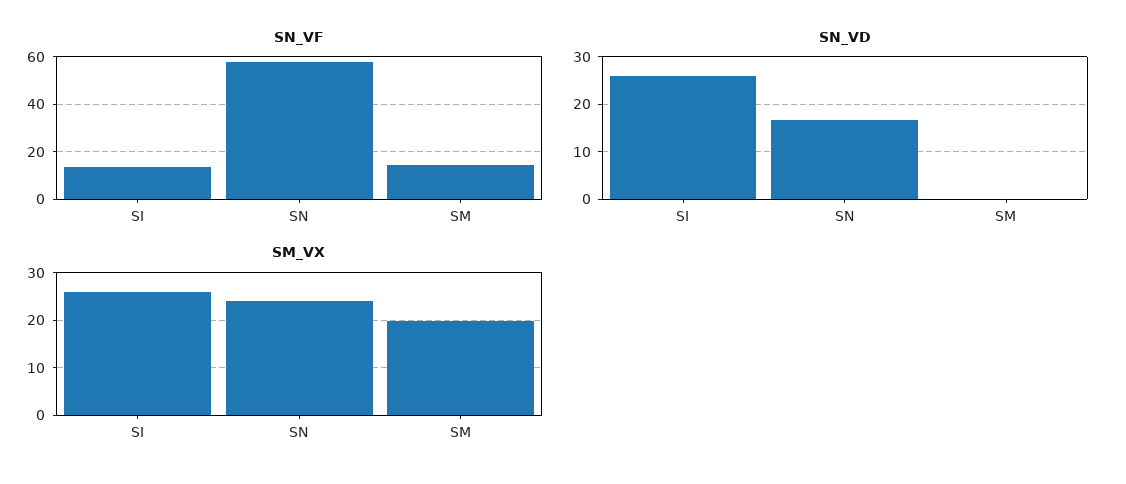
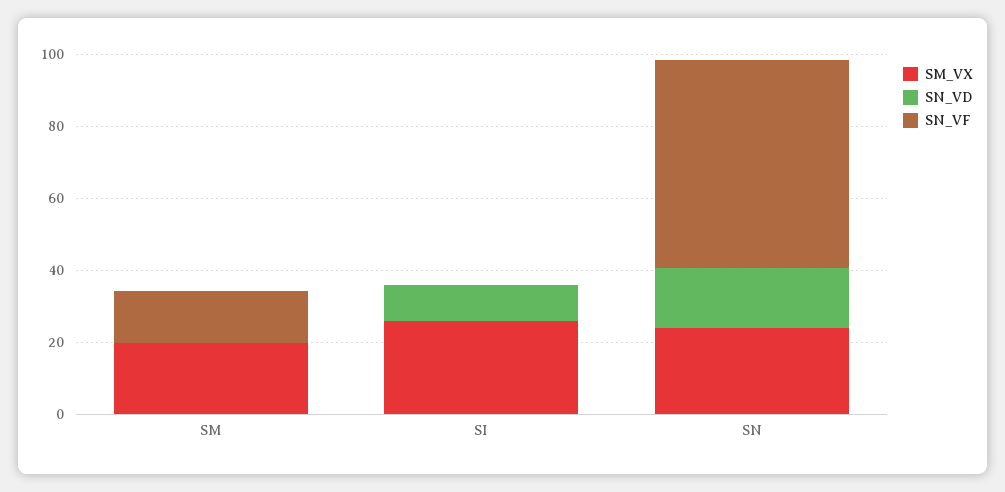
SN_VF, SI: 15 -> 0
SN_VD, SI: 26 -> 10

